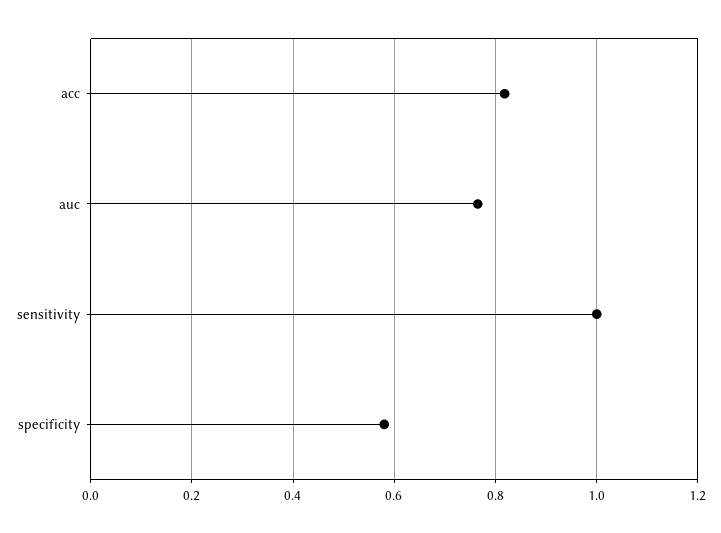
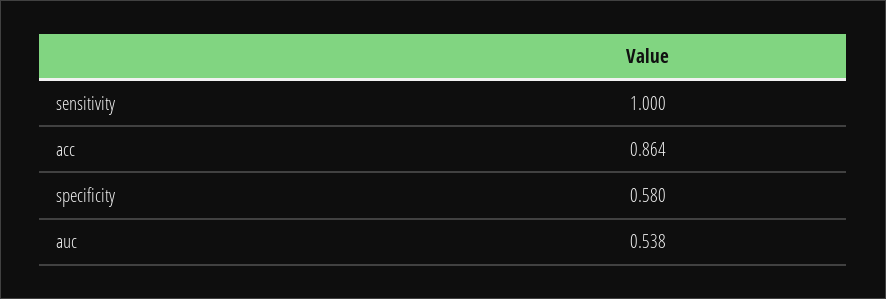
acc: 0.82 -> 0.864
auc: 0.76 -> 0.538

